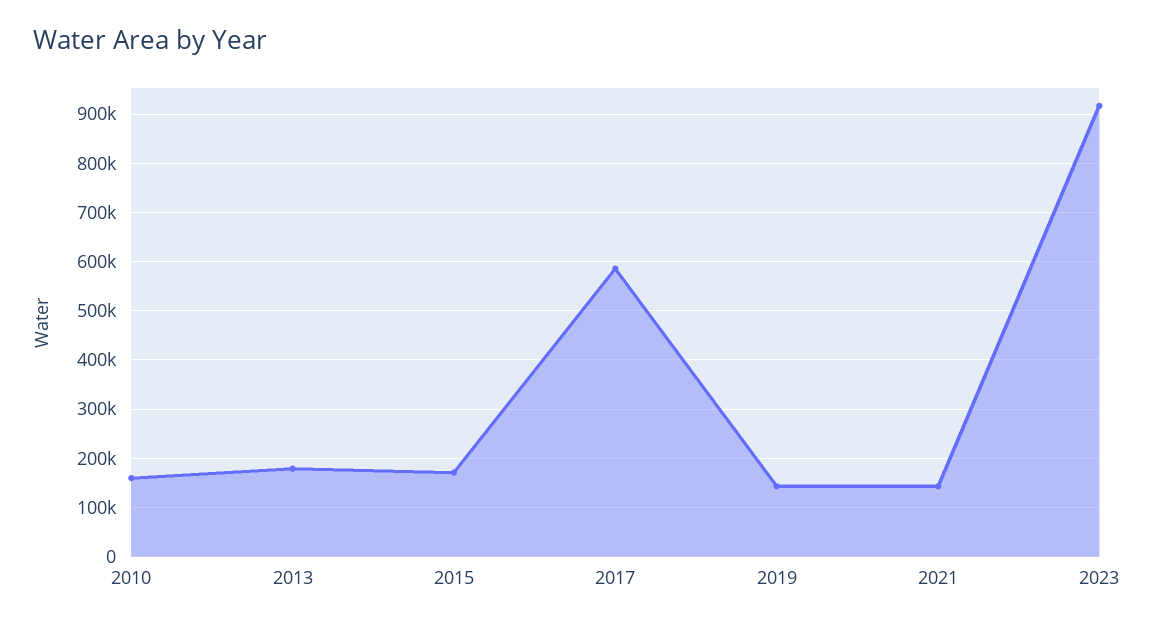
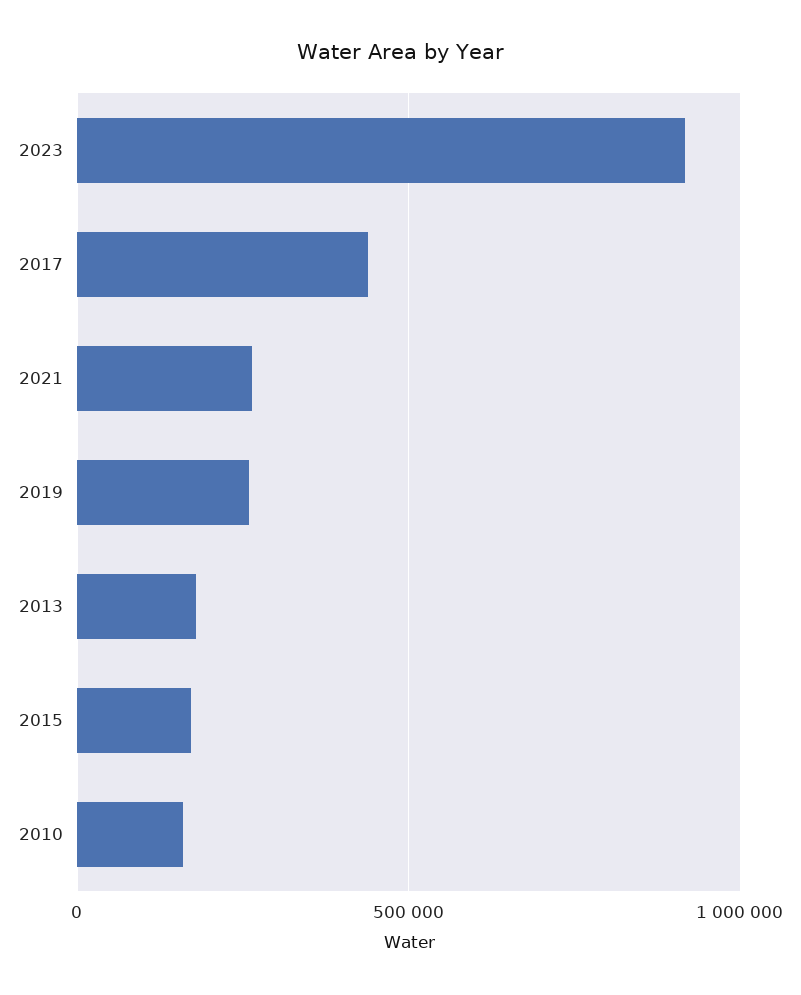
2017: 580000 -> 450000
2019: 140000 -> 250000
2021: 140000 -> 250000

